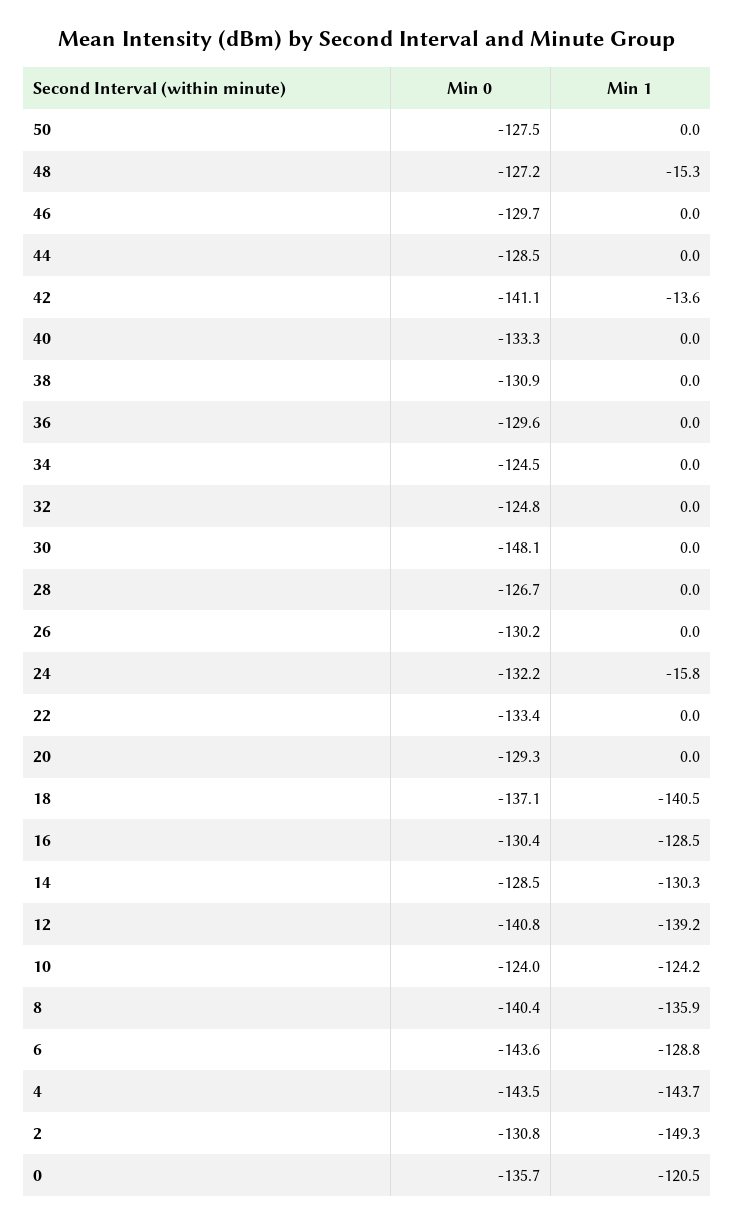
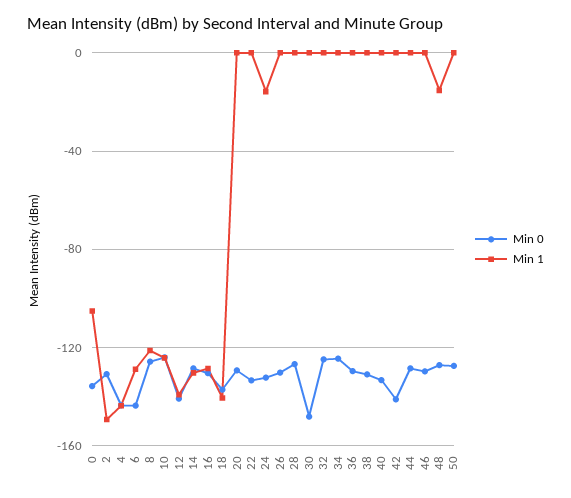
Min 1, 42: -13.6 -> 0
Min 0, 8: -140.4 -> -125
Min 1, 8: -135.9 -> -120
Min 1, 0: -120.5 -> -105

